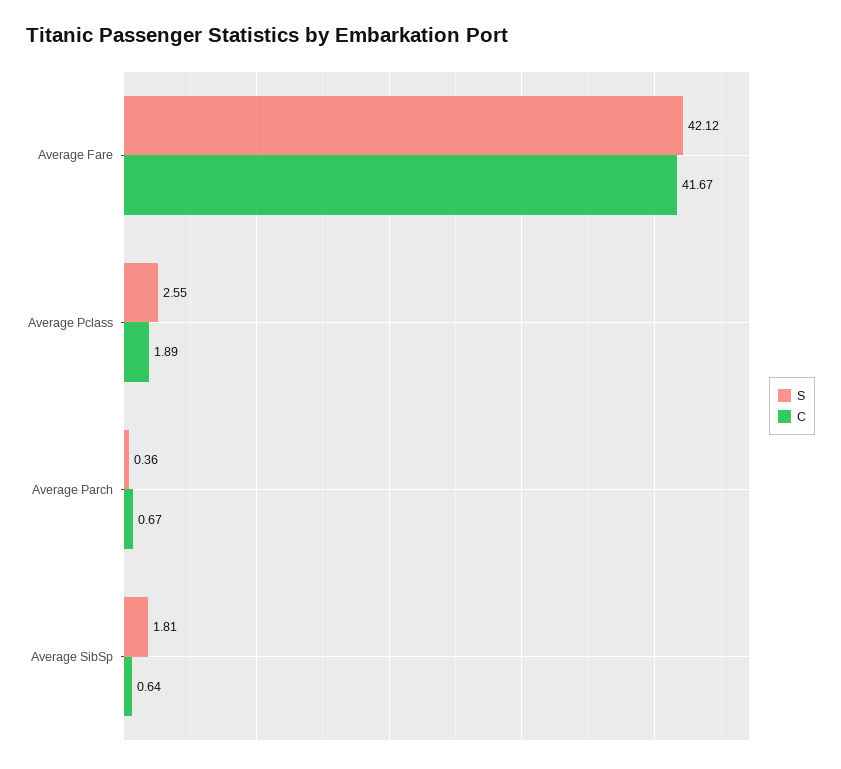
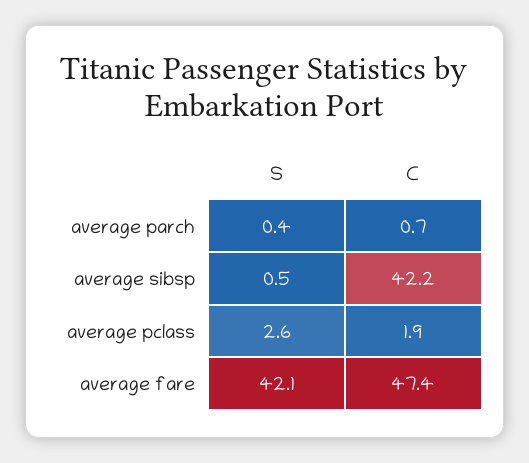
C, Average Fare: 41.67 -> 47.4
S, Average SibSp: 1.81 -> 0.5
C, Average SibSp: 0.64 -> 42.2

